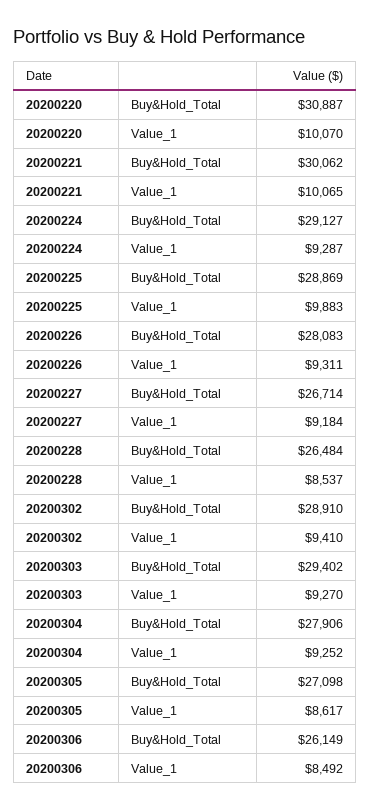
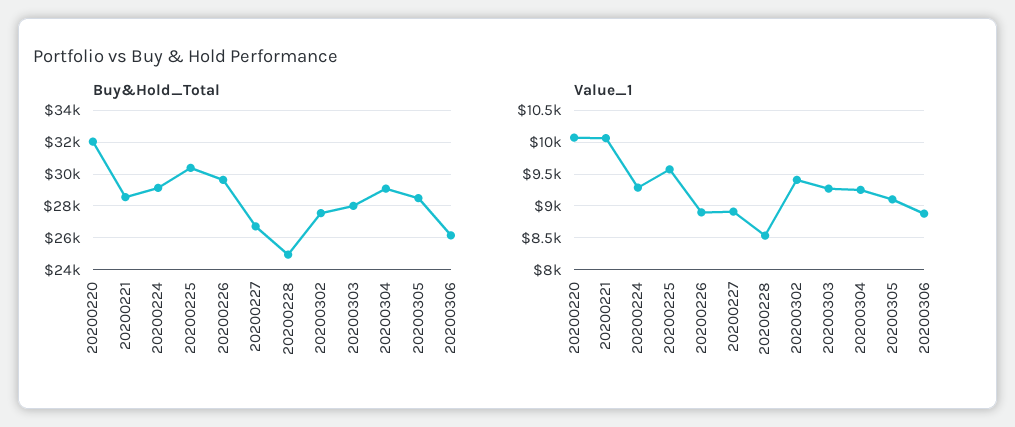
Buy&Hold_Total, 20200220: 30887 -> 32000
Buy&Hold_Total, 20200221: 30062 -> 28500
Buy&Hold_Total, 20200225: 28869 -> 30500
Value_1, 20200225: 9883 -> 9600
Buy&Hold_Total, 20200226: 28083 -> 29500
Value_1, 20200226: 9311 -> 8900
Value_1, 20200227: 9184 -> 8900
Buy&Hold_Total, 20200228: 26484 -> 25000
Buy&Hold_Total, 20200302: 28910 -> 27500
Buy&Hold_Total, 20200303: 29402 -> 28000
Buy&Hold_Total, 20200304: 27906 -> 29000
Buy&Hold_Total, 20200305: 27098 -> 28500
Value_1, 20200305: 8617 -> 9100
Value_1, 20200306: 8492 -> 8900

